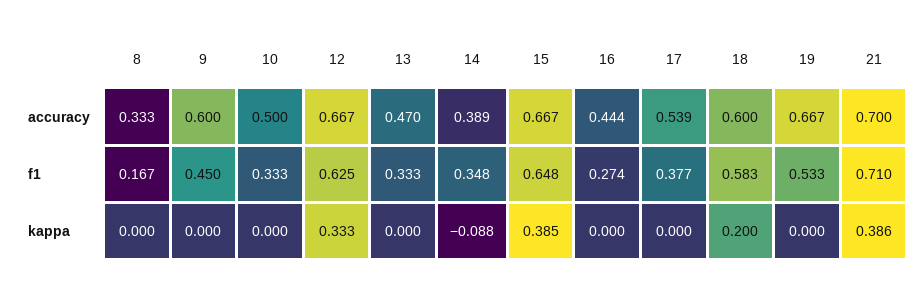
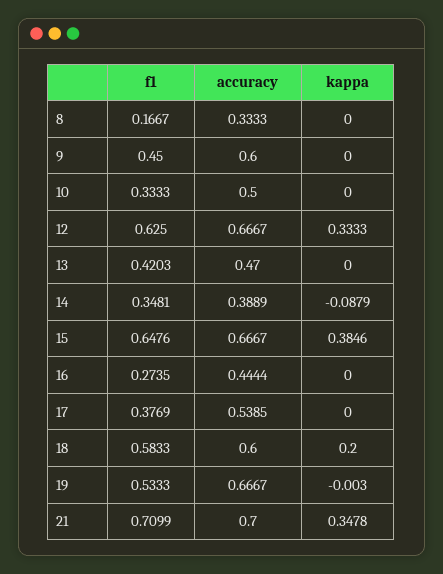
13, f1: 0.333 -> 0.4203
19, kappa: 0 -> -0.003
21, kappa: 0.386 -> 0.3478

